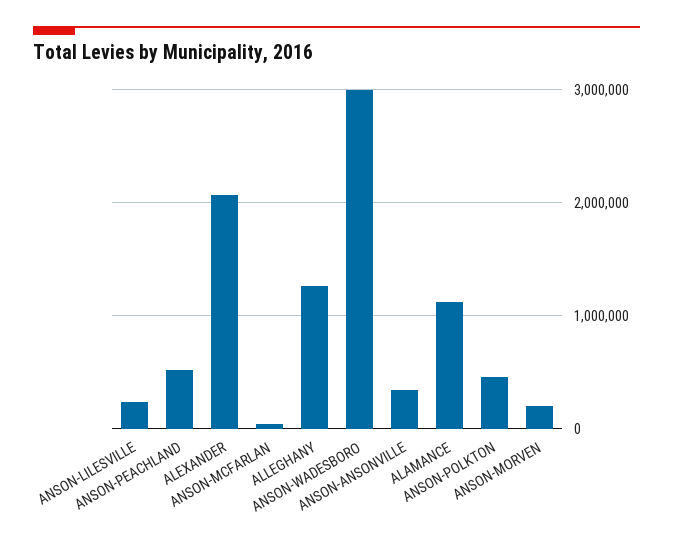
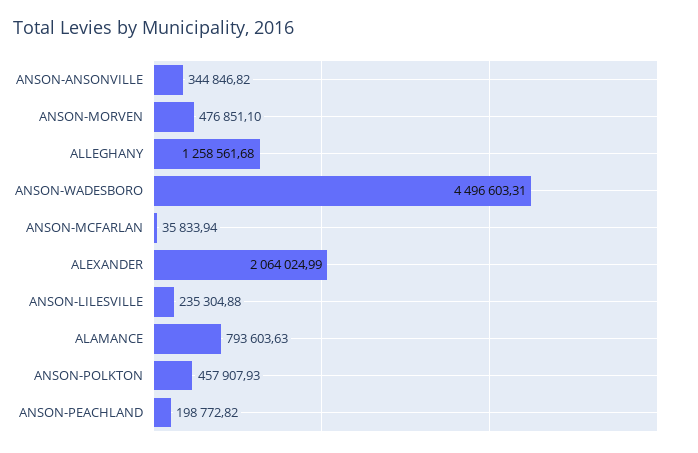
ANSON-PEACHLAND: 500000 -> 198772.82
ANSON-WADESBORO: 3000000 -> 4496603.31
ALAMANCE: 1100000 -> 793603.63
ANSON-MORVEN: 200000 -> 476851.1

